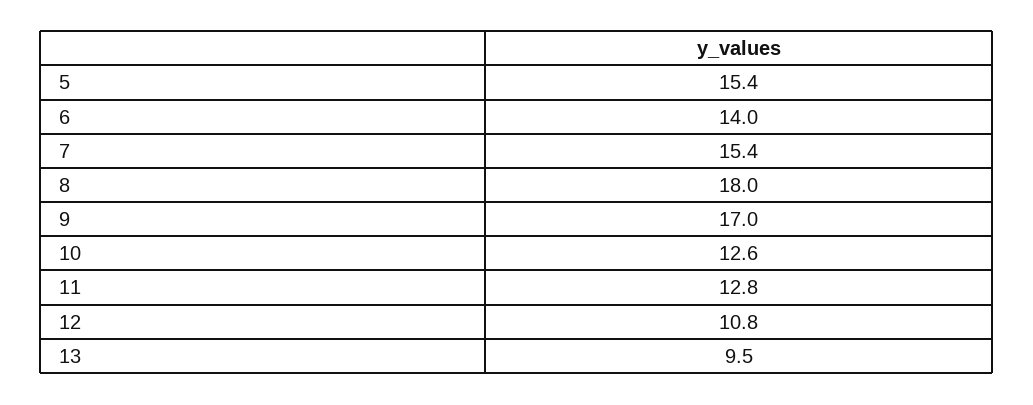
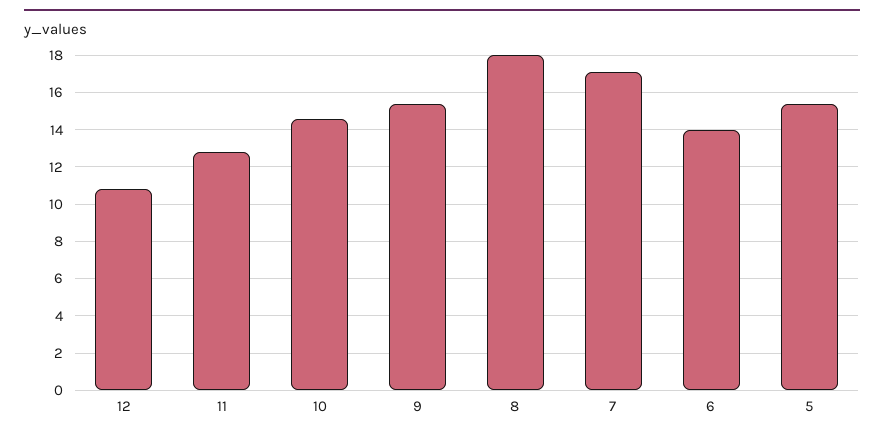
7: 15.4 -> 17
9: 17 -> 15.5
10: 12.6 -> 14.5
13: 9.5 -> none

